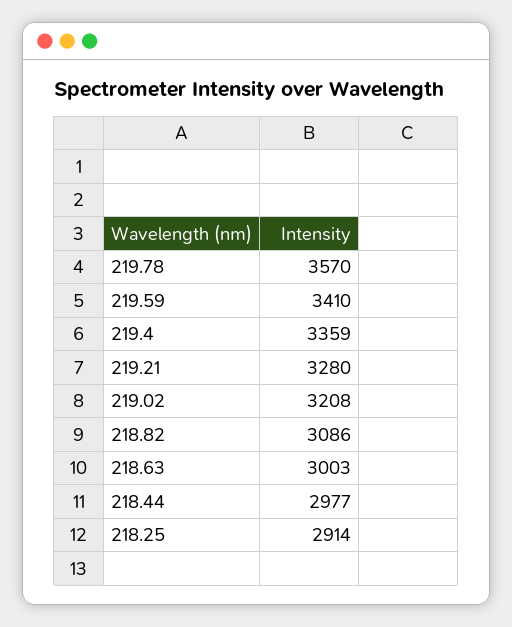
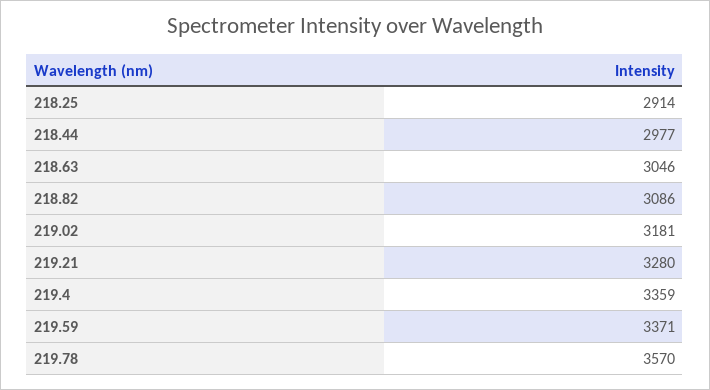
219.59: 3410 -> 3371
219.02: 3208 -> 3181
218.63: 3003 -> 3046

